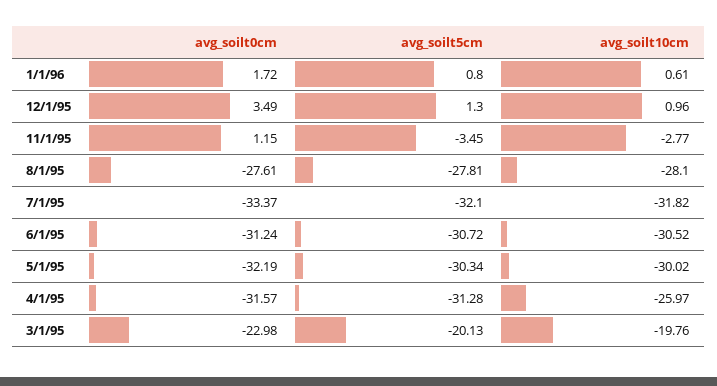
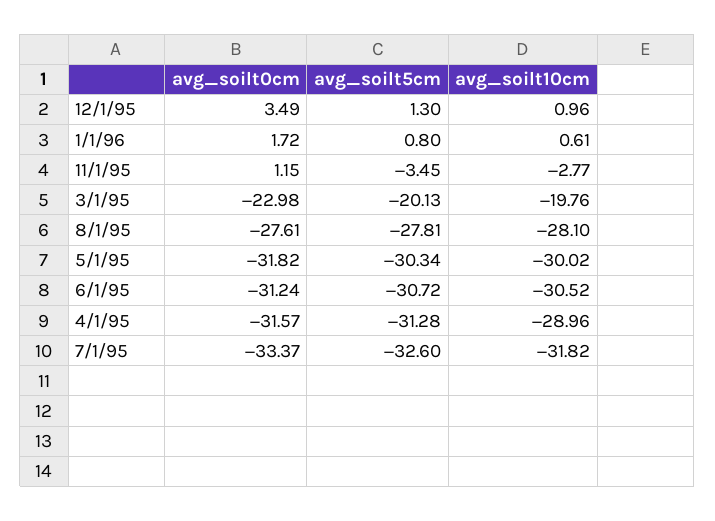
avg_soilt5cm, 7/1/95: -32.1 -> -32.6
avg_soilt0cm, 5/1/95: -32.19 -> -31.82
avg_soilt10cm, 4/1/95: -25.97 -> -28.96

